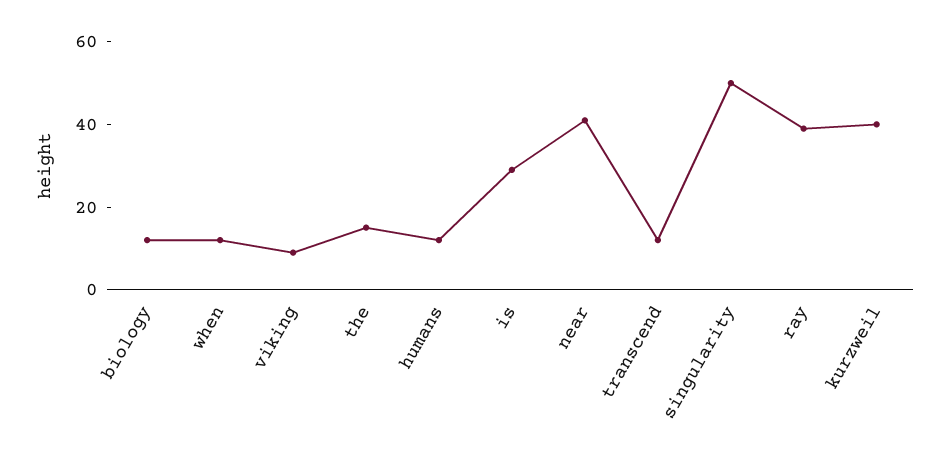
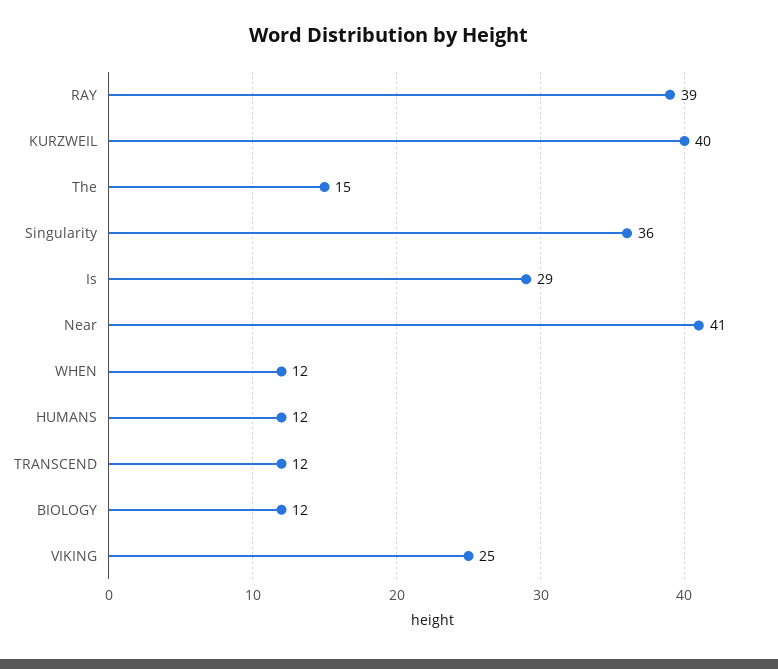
viking: 10 -> 25
singularity: 50 -> 36

